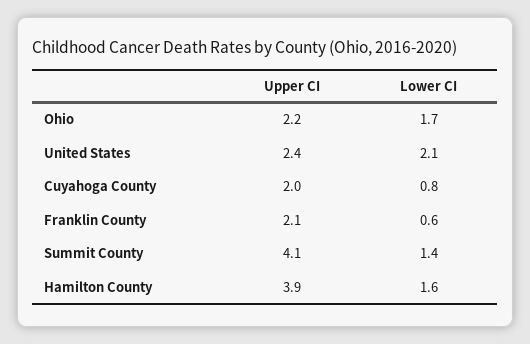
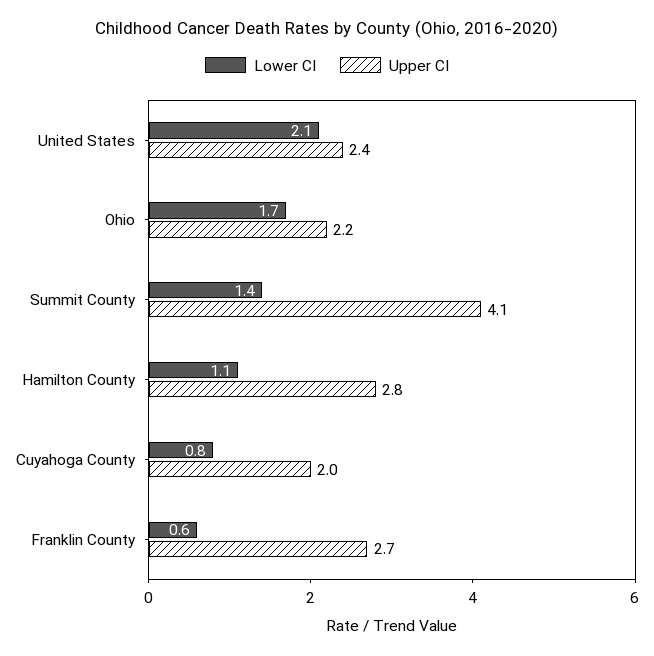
Upper CI, Franklin County: 2.1 -> 2.7
Upper CI, Hamilton County: 3.9 -> 2.8
Lower CI, Hamilton County: 1.6 -> 1.1

